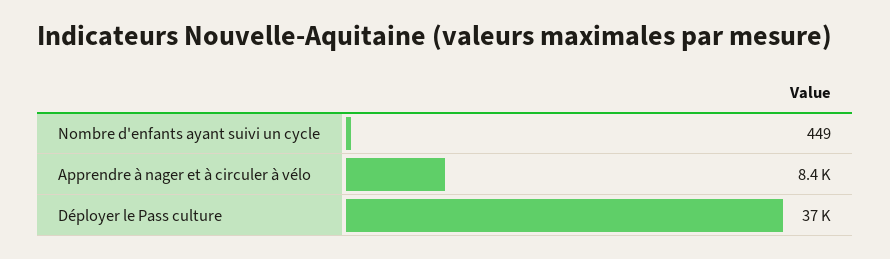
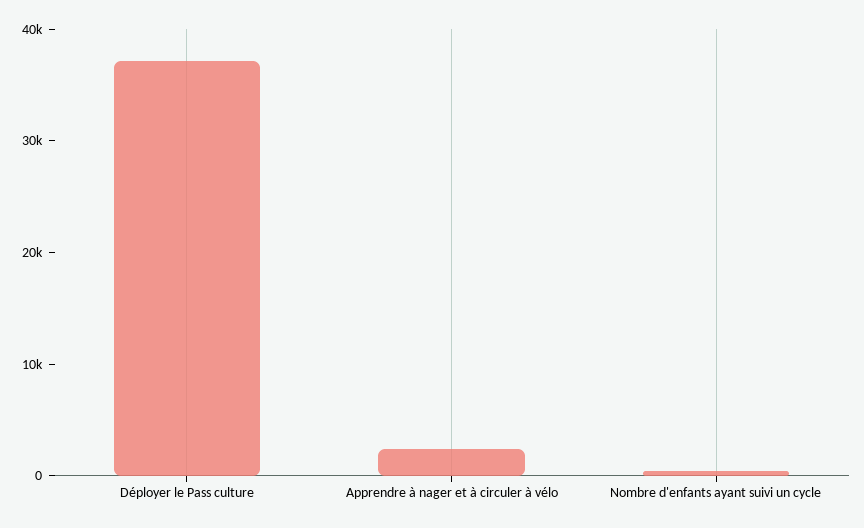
Apprendre à nager et à circuler à vélo: 8400 -> 2000

